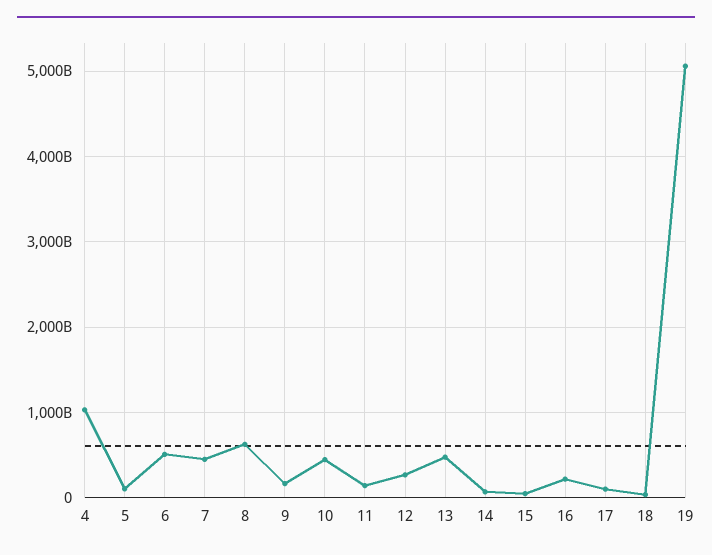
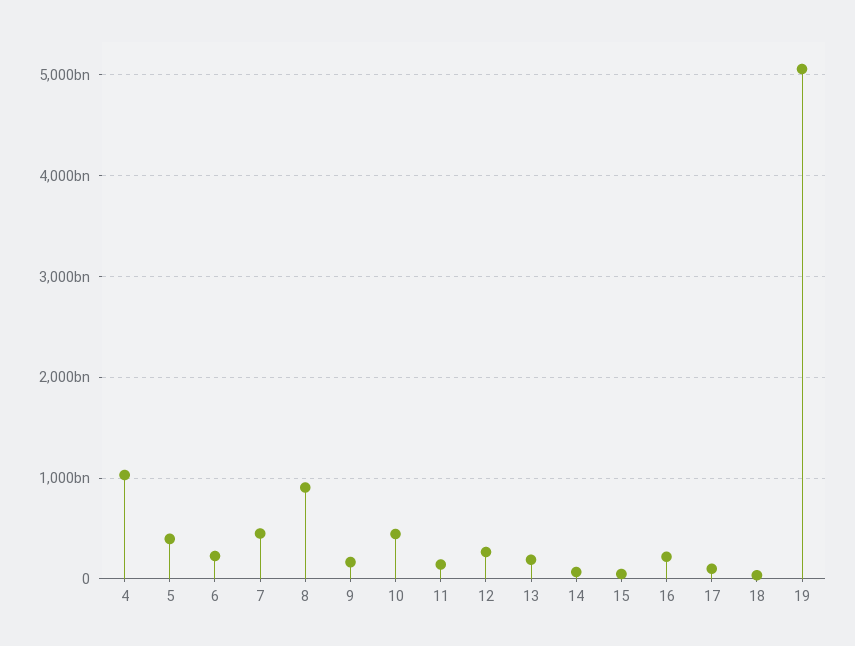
5: 100000000000 -> 400000000000
6: 500000000000 -> 200000000000
8: 600000000000 -> 900000000000
13: 500000000000 -> 200000000000

